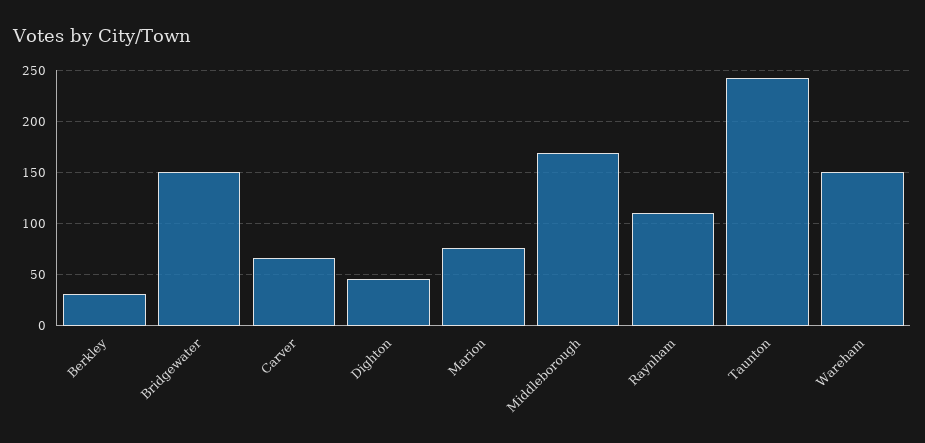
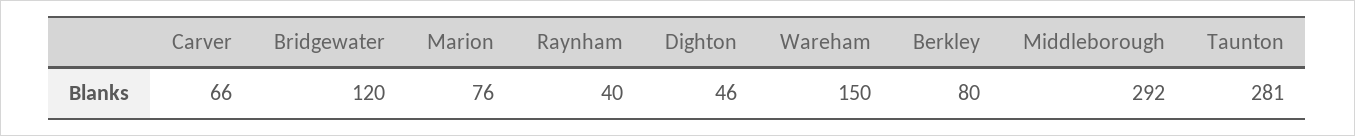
Berkley: 30 -> 80
Bridgewater: 150 -> 120
Middleborough: 170 -> 292
Raynham: 110 -> 40
Taunton: 240 -> 281

